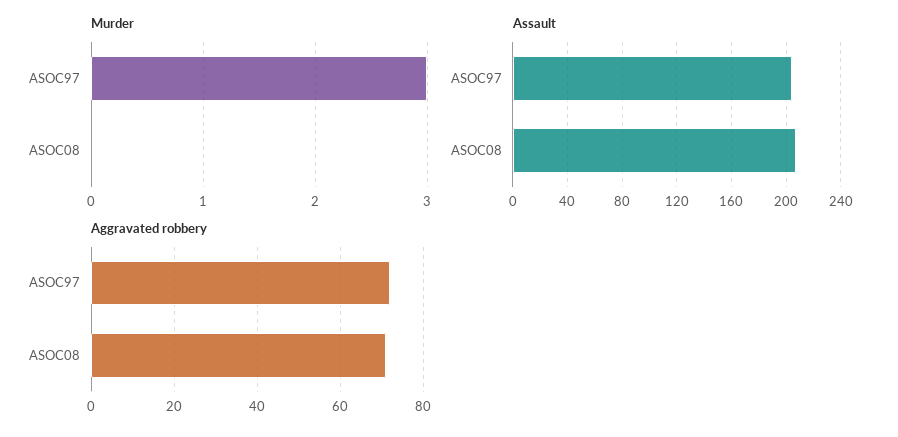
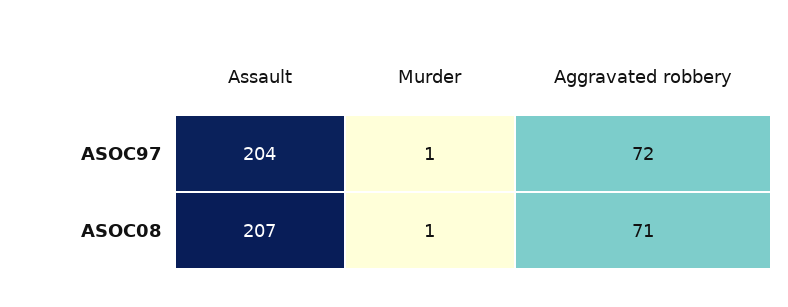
Murder, ASOC97: 3 -> 1
Murder, ASOC08: 0 -> 1

